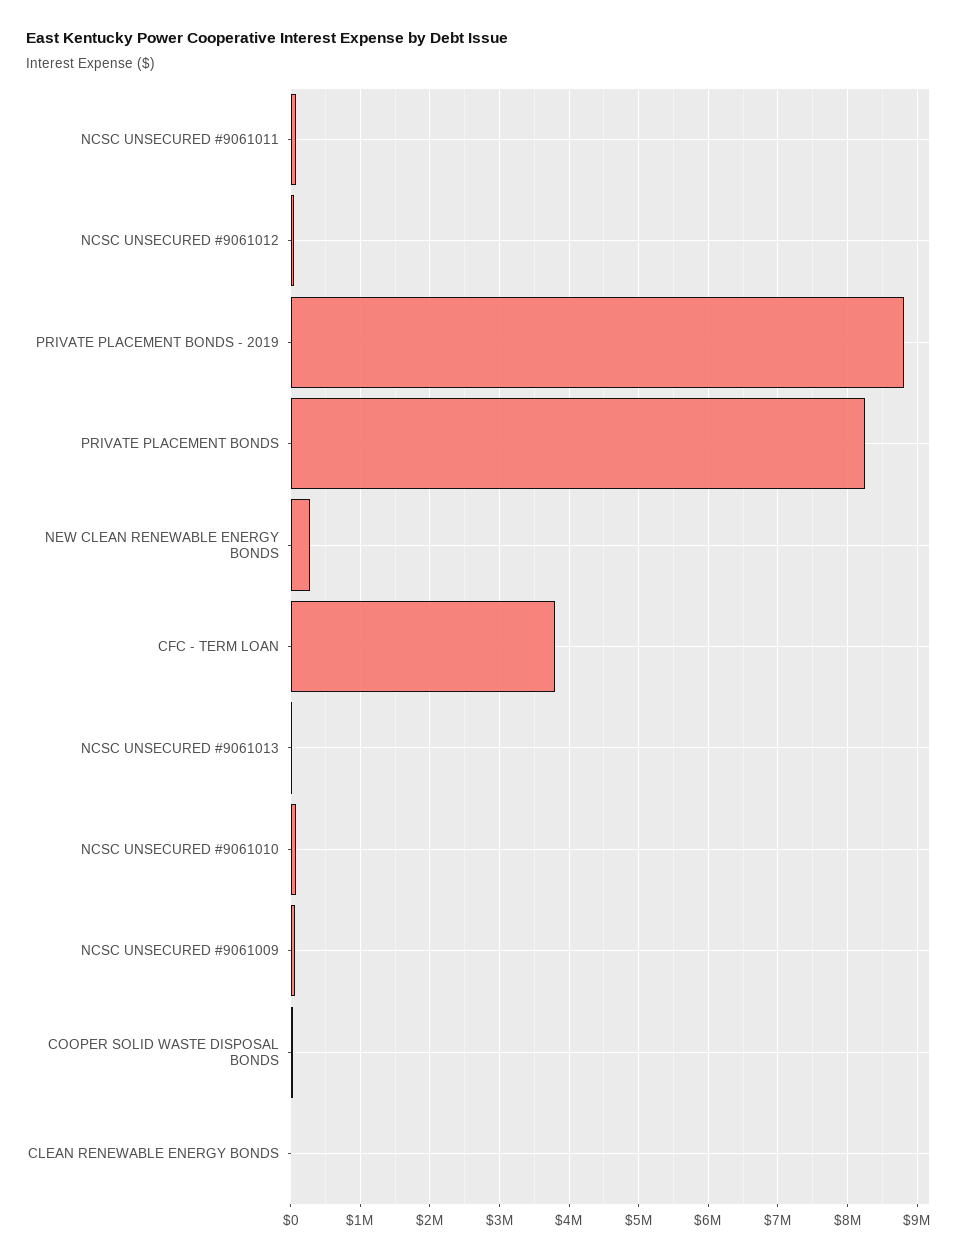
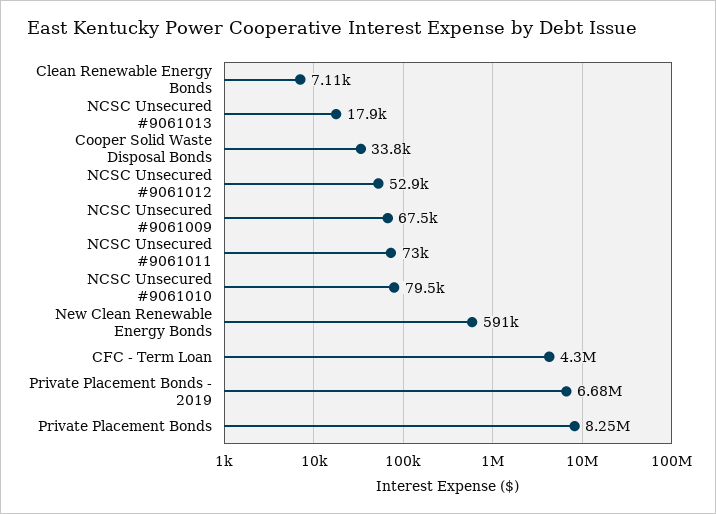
PRIVATE PLACEMENT BONDS - 2019: 8800000 -> 6680000
NEW CLEAN RENEWABLE ENERGY BONDS: 300000 -> 591000
CFC - TERM LOAN: 3800000 -> 4300000

